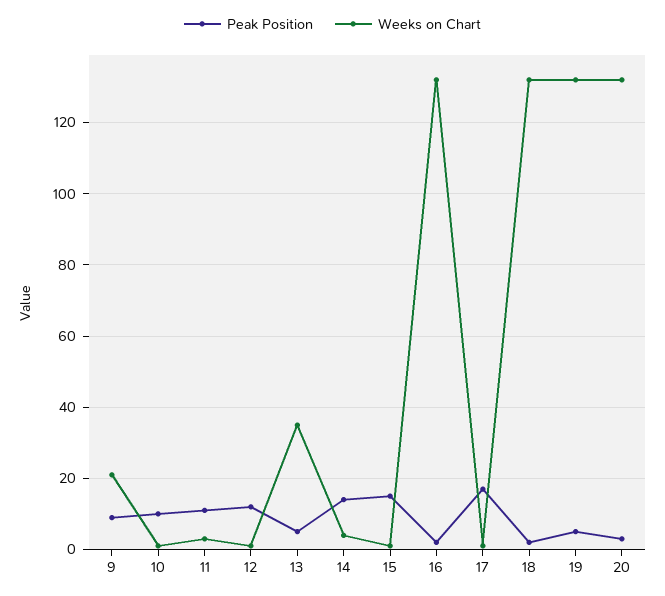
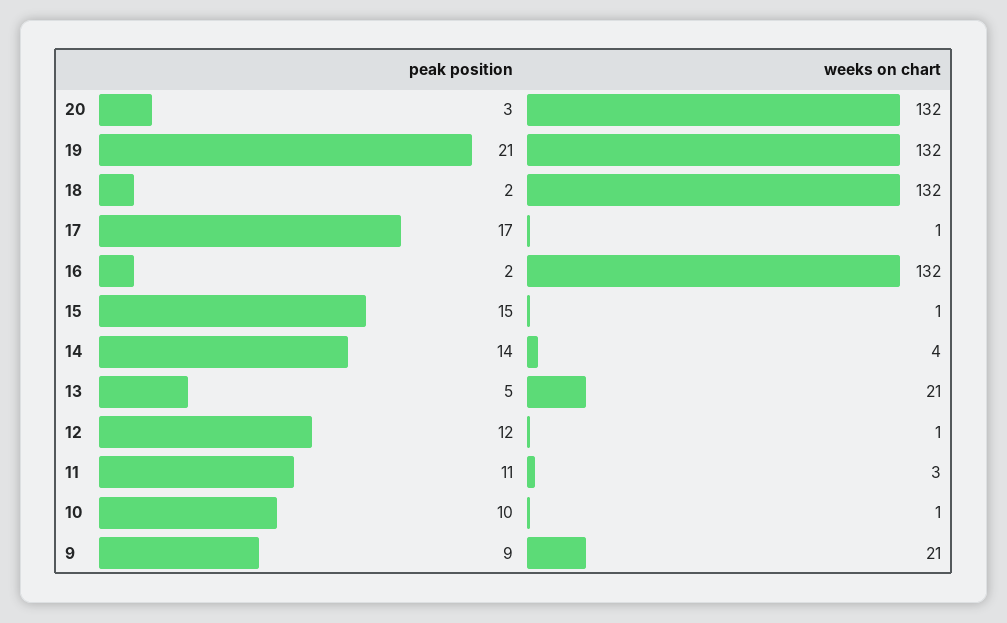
Weeks on Chart, 13: 35 -> 21
Peak Position, 19: 5 -> 21

